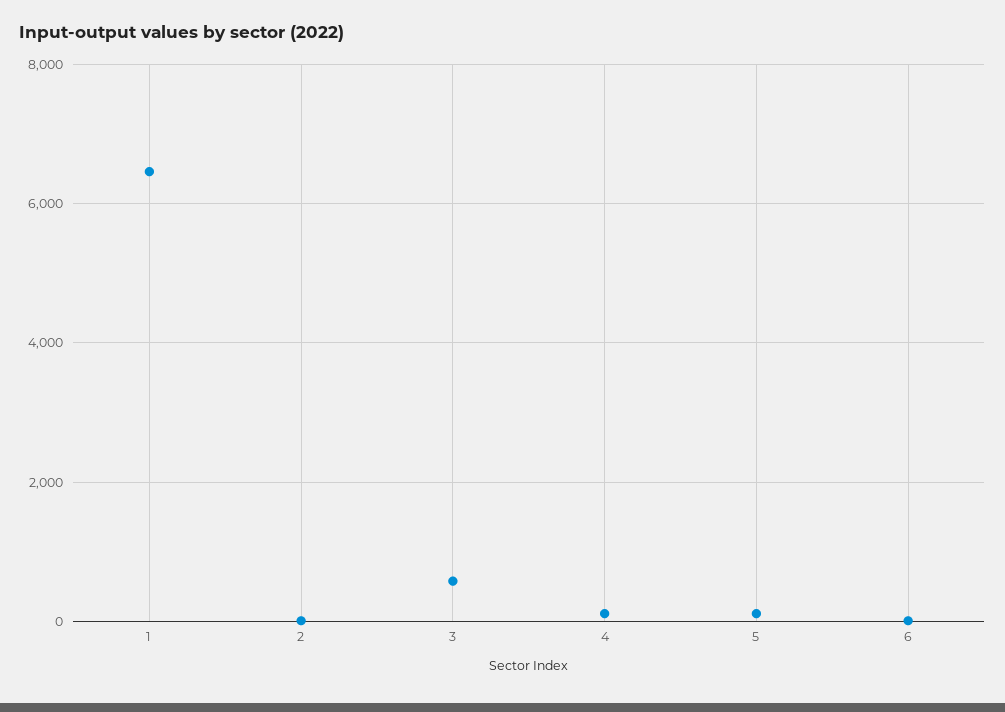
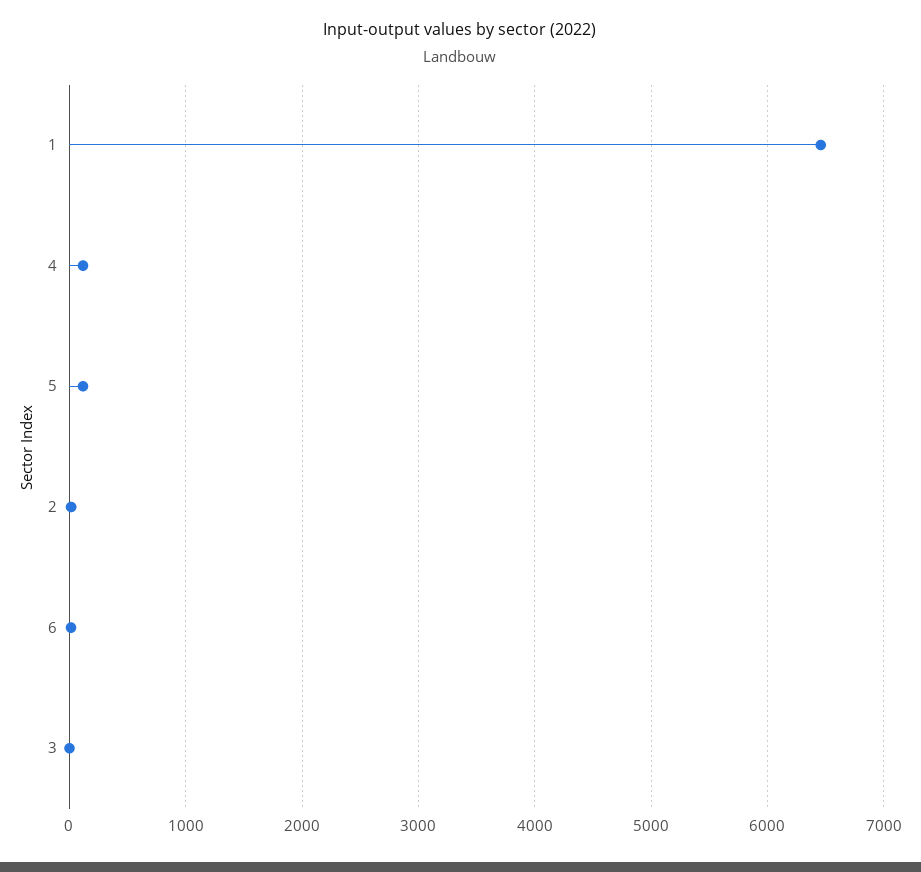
3: 600 -> 0

